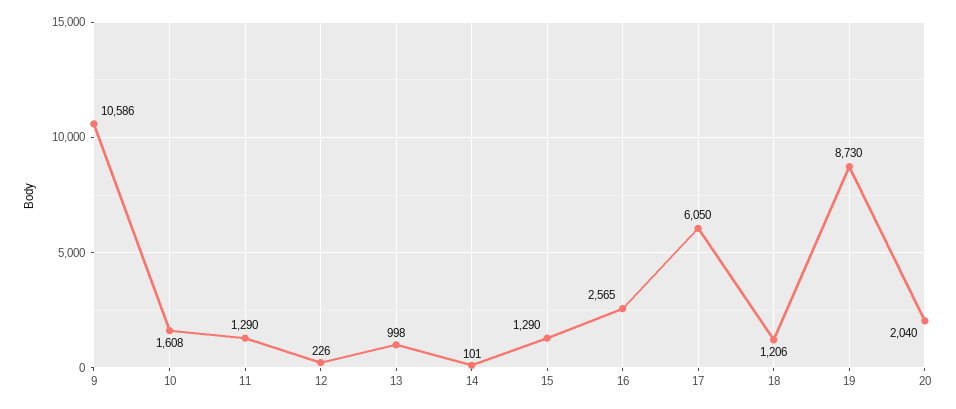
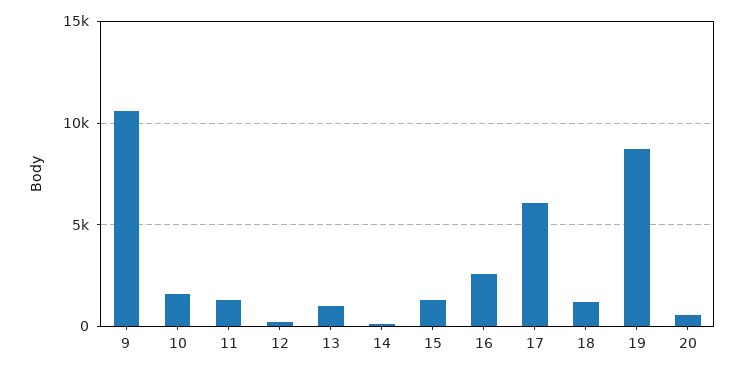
20: 2040 -> 500

